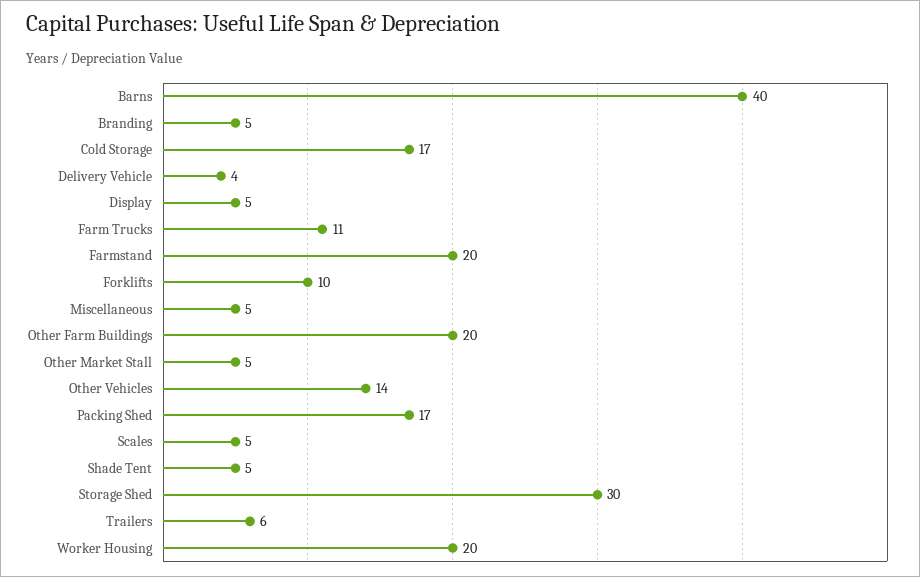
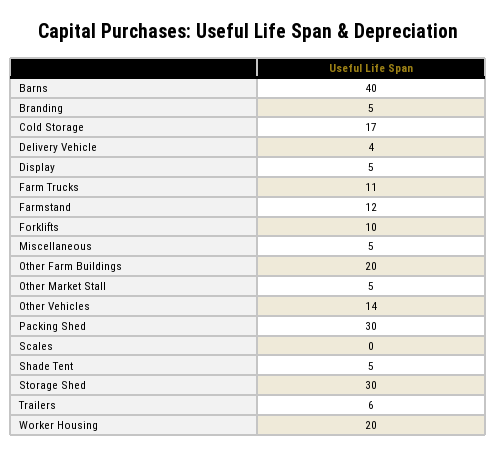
Farmstand: 20 -> 12
Packing Shed: 17 -> 30
Scales: 5 -> 0

